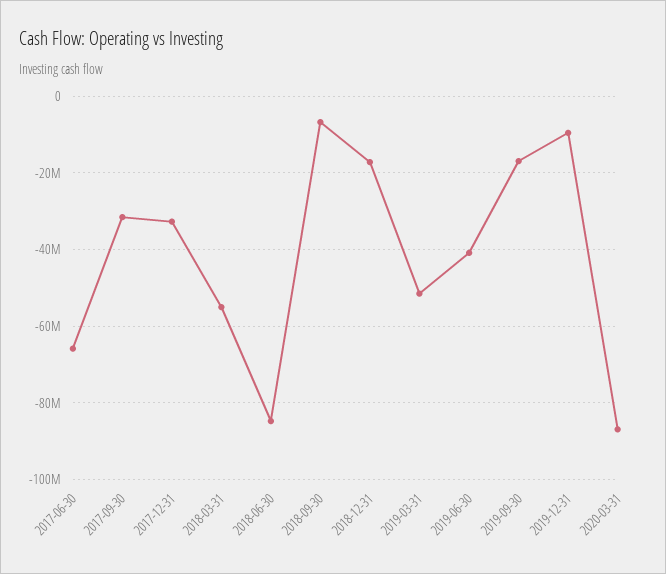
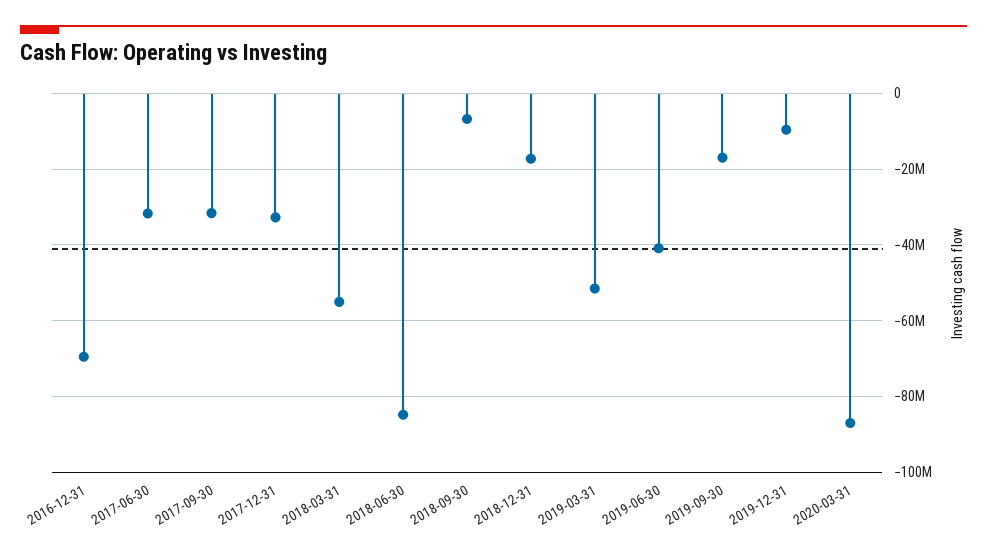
2017-06-30: -66000000 -> -32000000
2016-12-31: none -> -70000000

